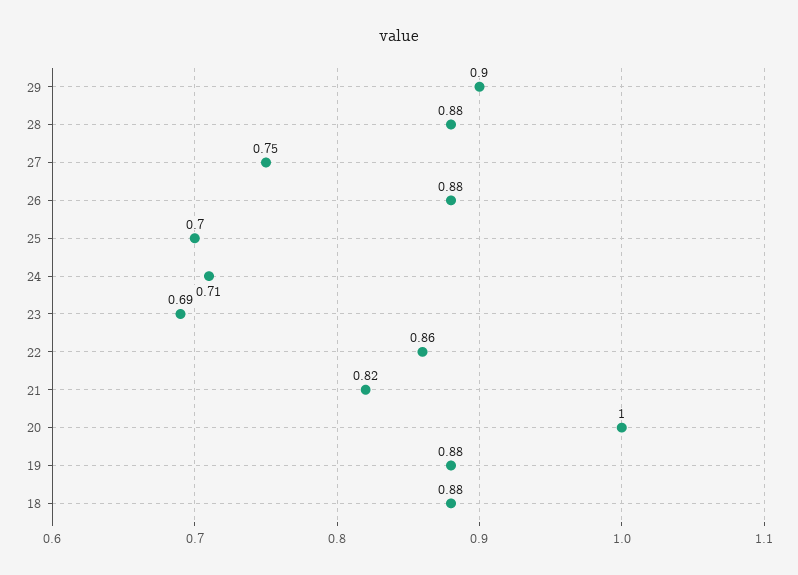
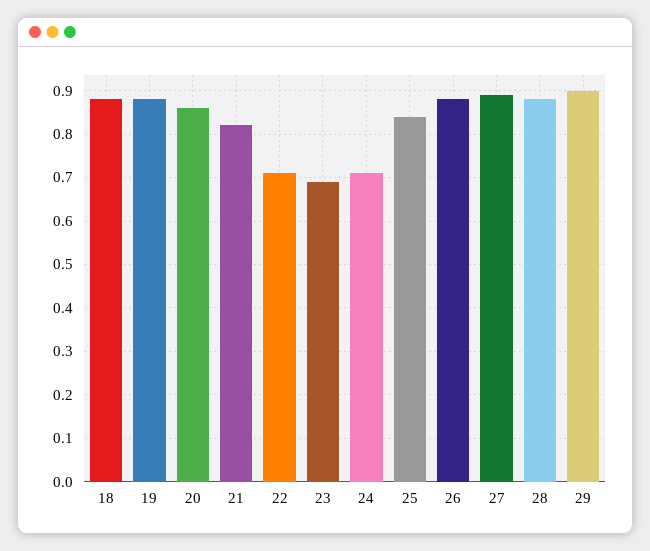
27: 0.75 -> 0.9
25: 0.7 -> 0.85
22: 0.86 -> 0.7
20: 1 -> 0.85

